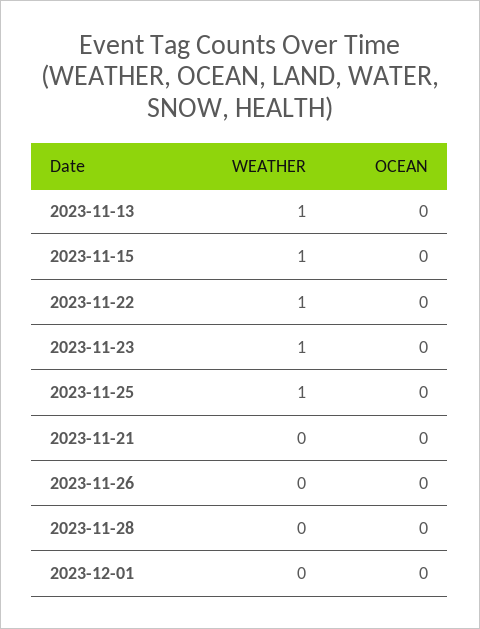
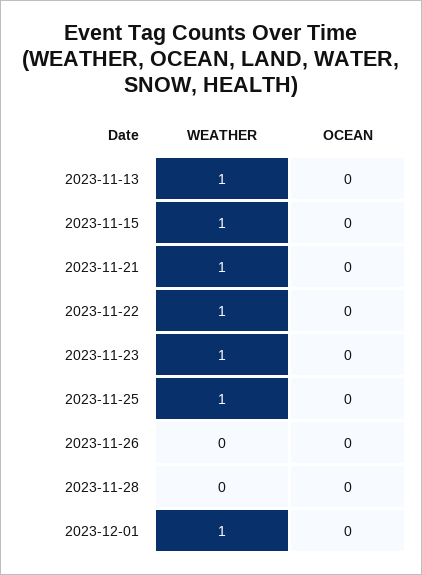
WEATHER, 2023-11-21: 0 -> 1
WEATHER, 2023-12-01: 0 -> 1

